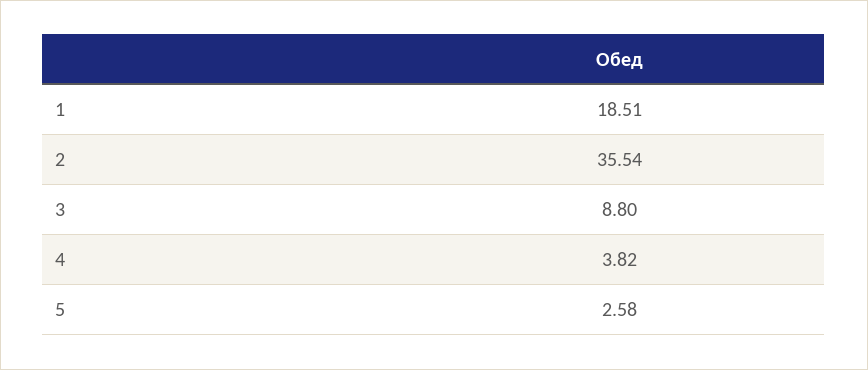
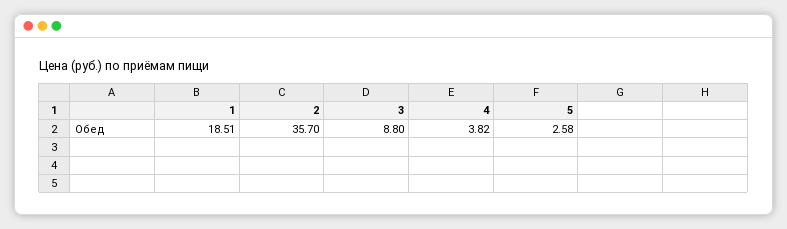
2: 35.54 -> 35.7

